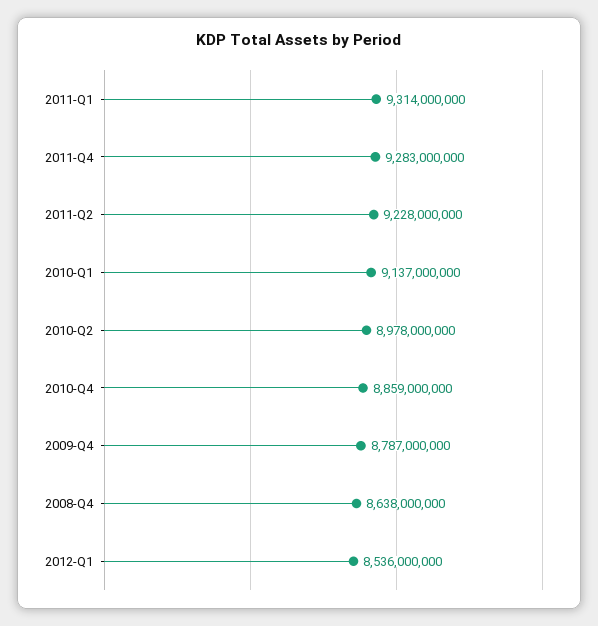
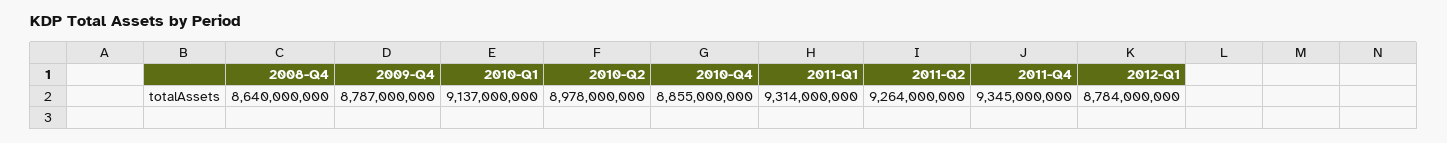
2011-Q4: 9283000000 -> 9345000000
2011-Q2: 9228000000 -> 9264000000
2010-Q4: 8859000000 -> 8855000000
2008-Q4: 8638000000 -> 8640000000
2012-Q1: 8536000000 -> 8784000000

